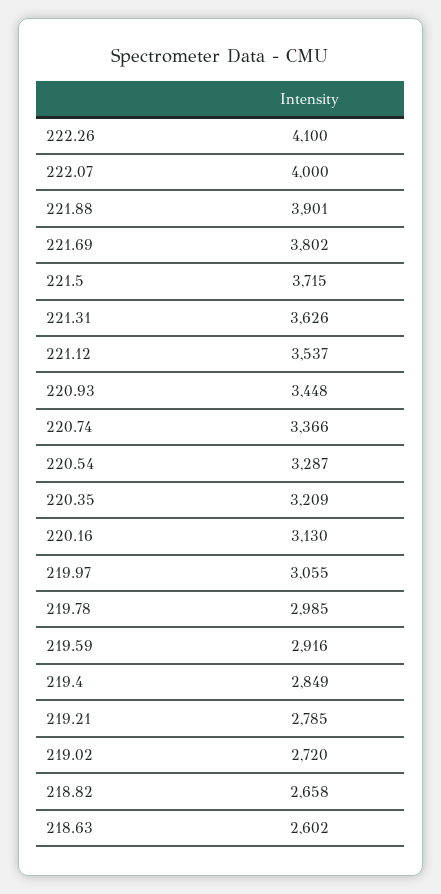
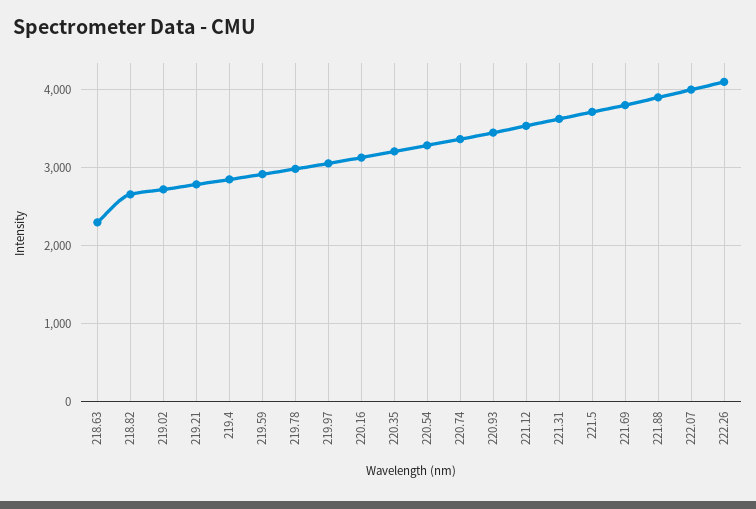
218.63: 2602 -> 2300

